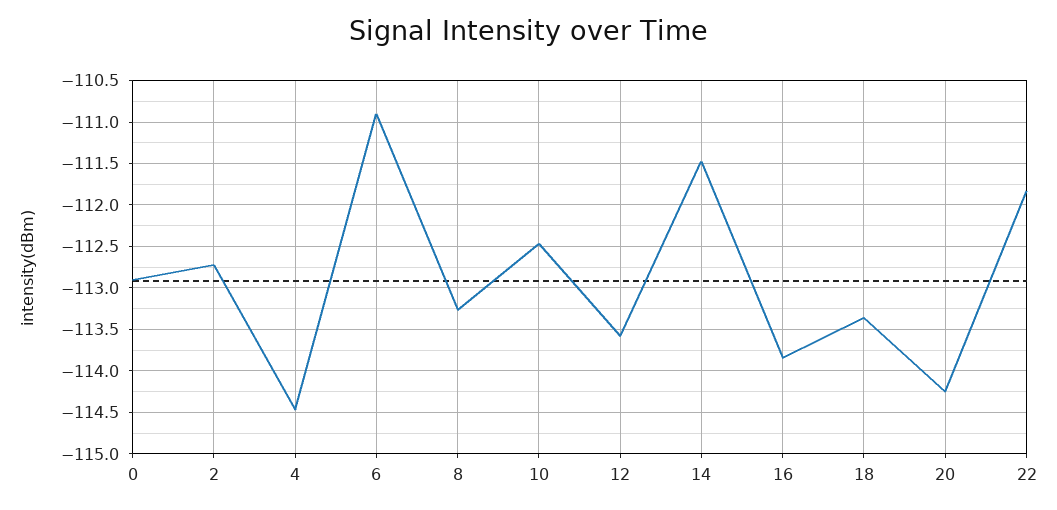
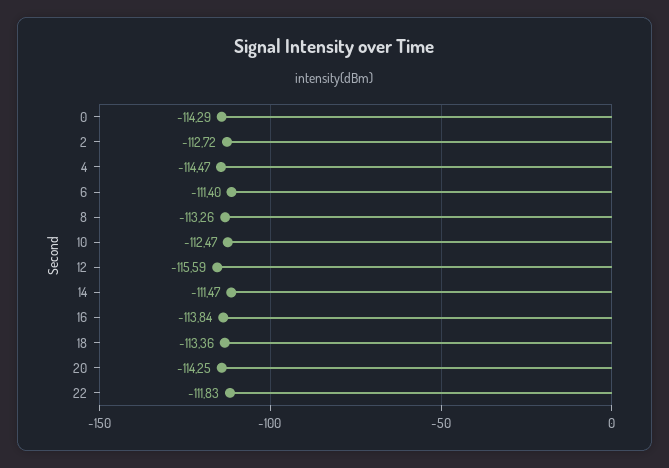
0: -112.9 -> -114.29
6: -110.9 -> -111.4
12: -113.6 -> -115.59

